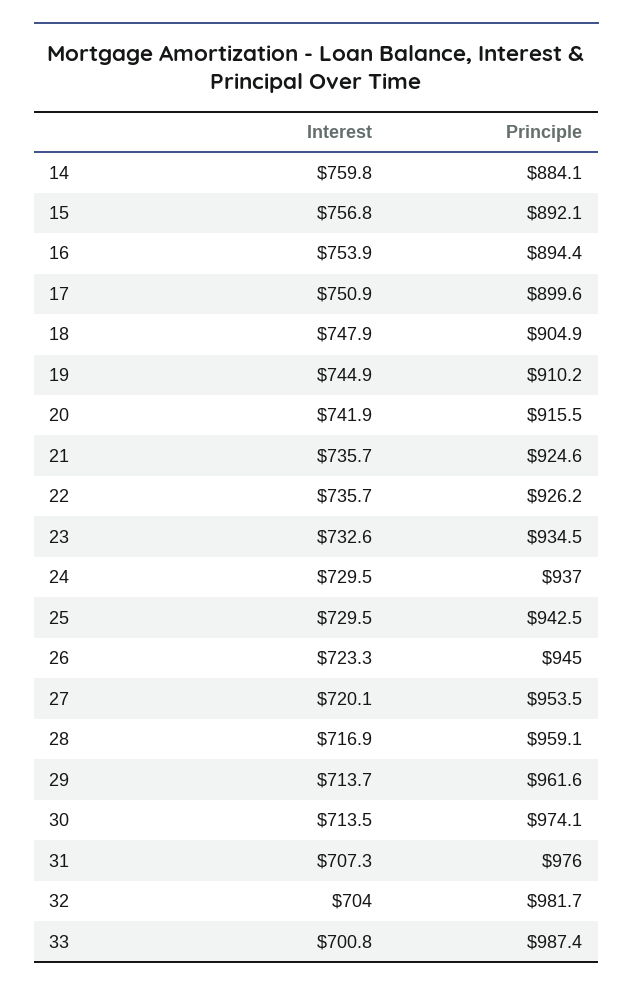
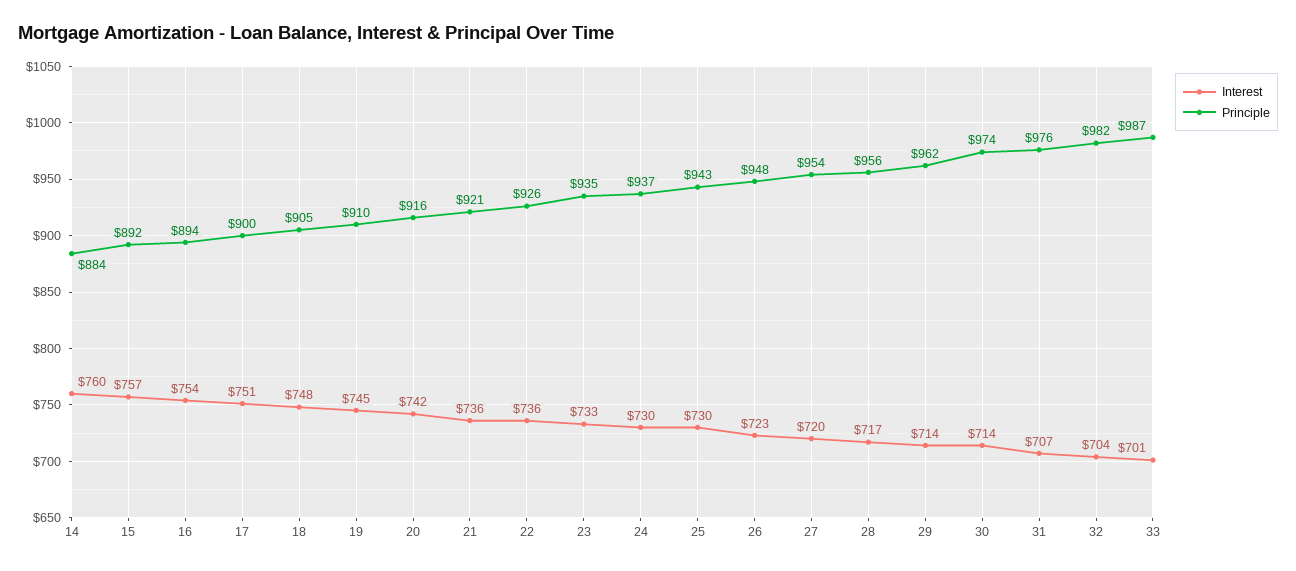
Principle, 21: 924.6 -> 921
Principle, 26: 945 -> 948
Principle, 28: 959.1 -> 956

